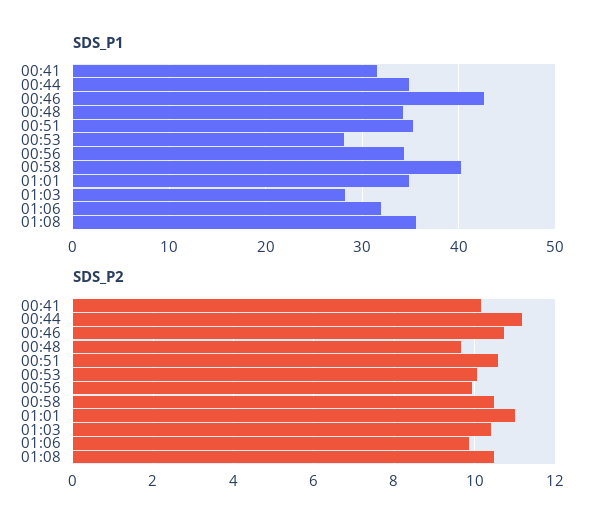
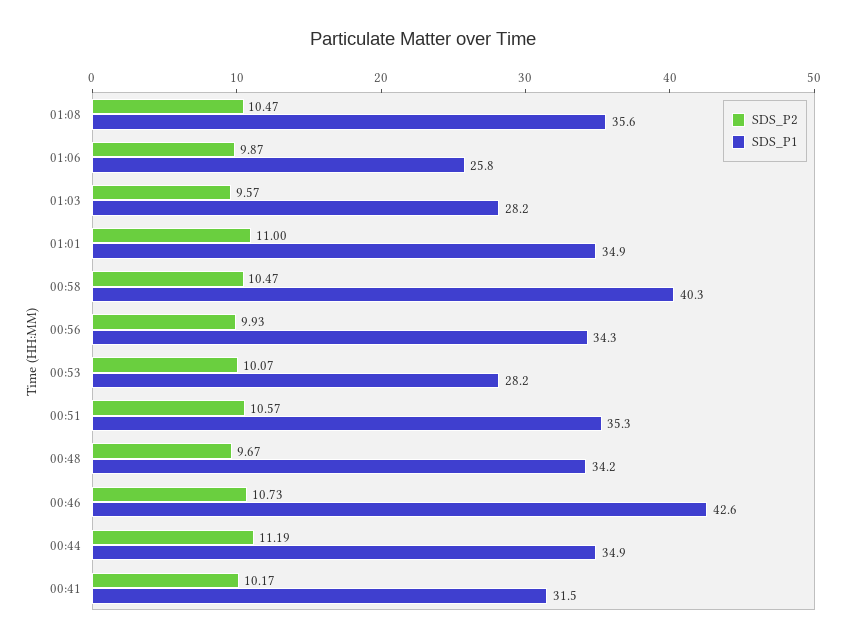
SDS_P1, 01:06: 32 -> 25.8
SDS_P2, 01:03: 10.4 -> 9.57

